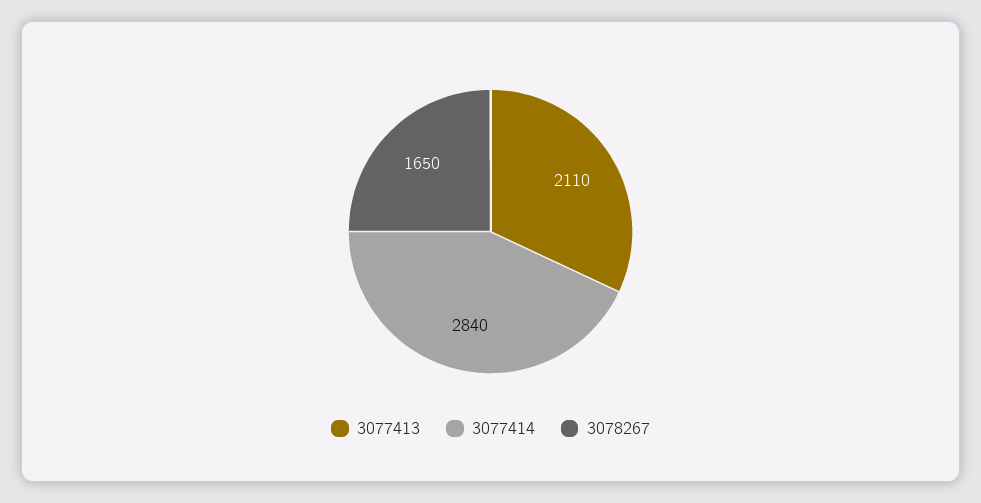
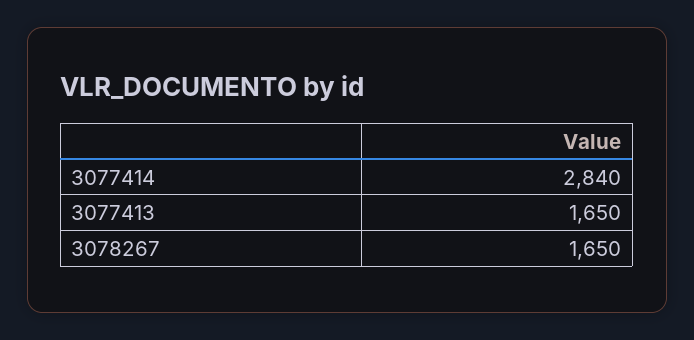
3077413: 2110 -> 1650

